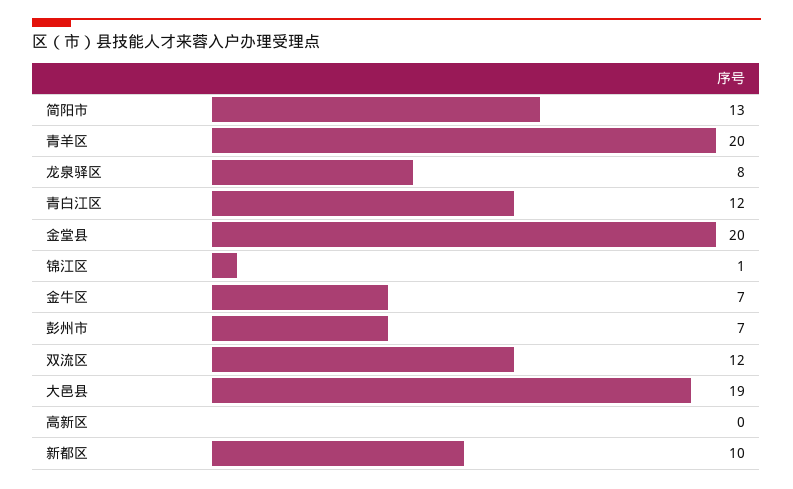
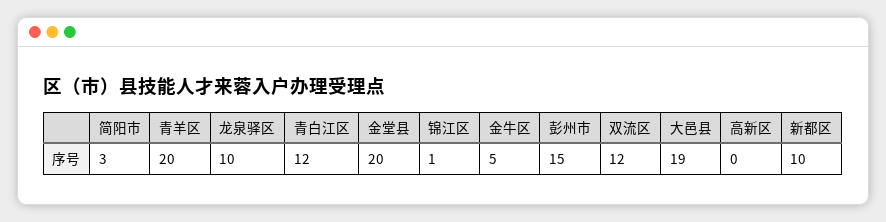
简阳市: 13 -> 3
龙泉驿区: 8 -> 10
金牛区: 7 -> 5
彭州市: 7 -> 15

